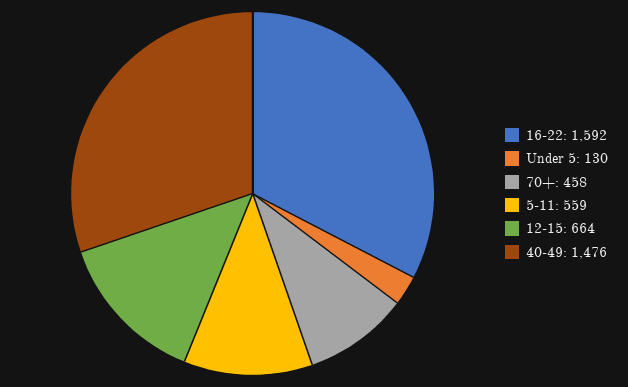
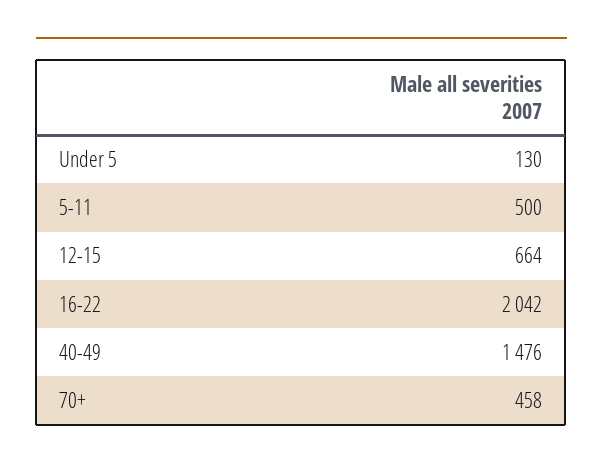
16-22: 1592 -> 2042
5-11: 559 -> 500

